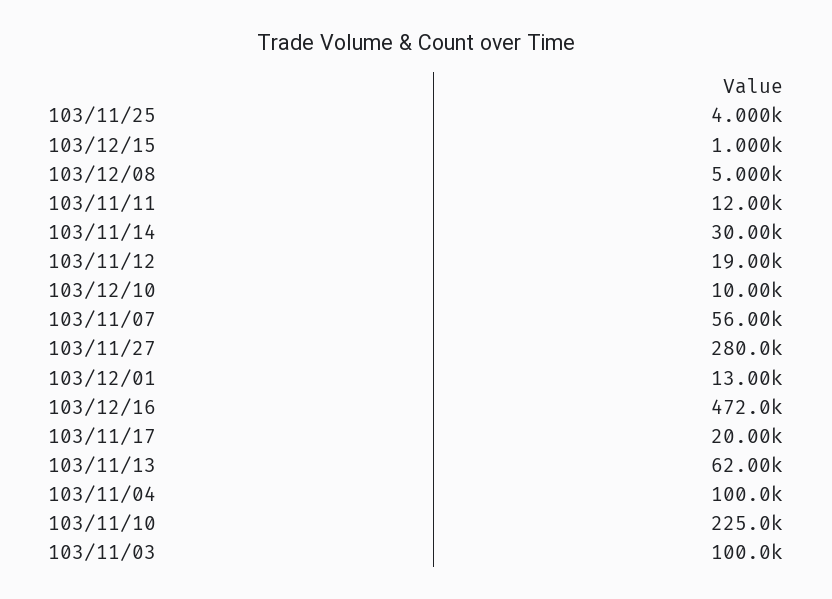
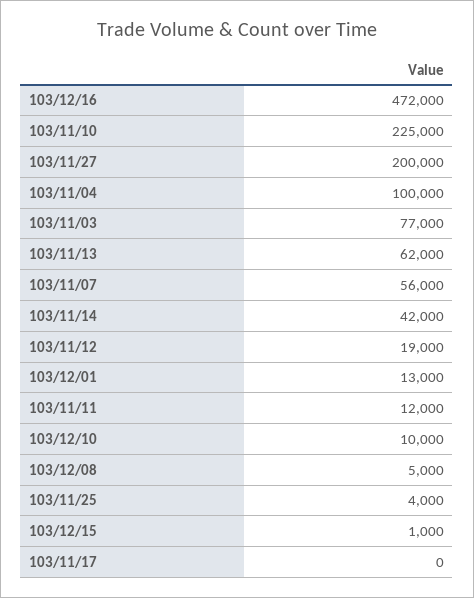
103/11/14: 30000 -> 42000
103/11/27: 280000 -> 200000
103/11/17: 20000 -> 0
103/11/03: 100000 -> 77000

